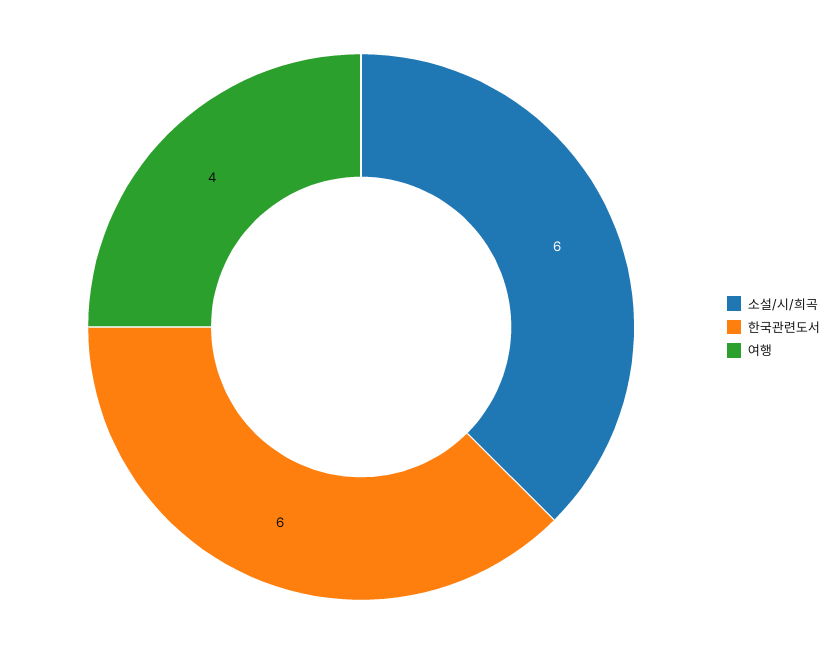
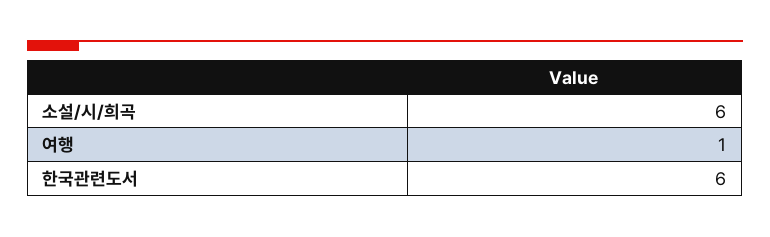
여행: 4 -> 1

